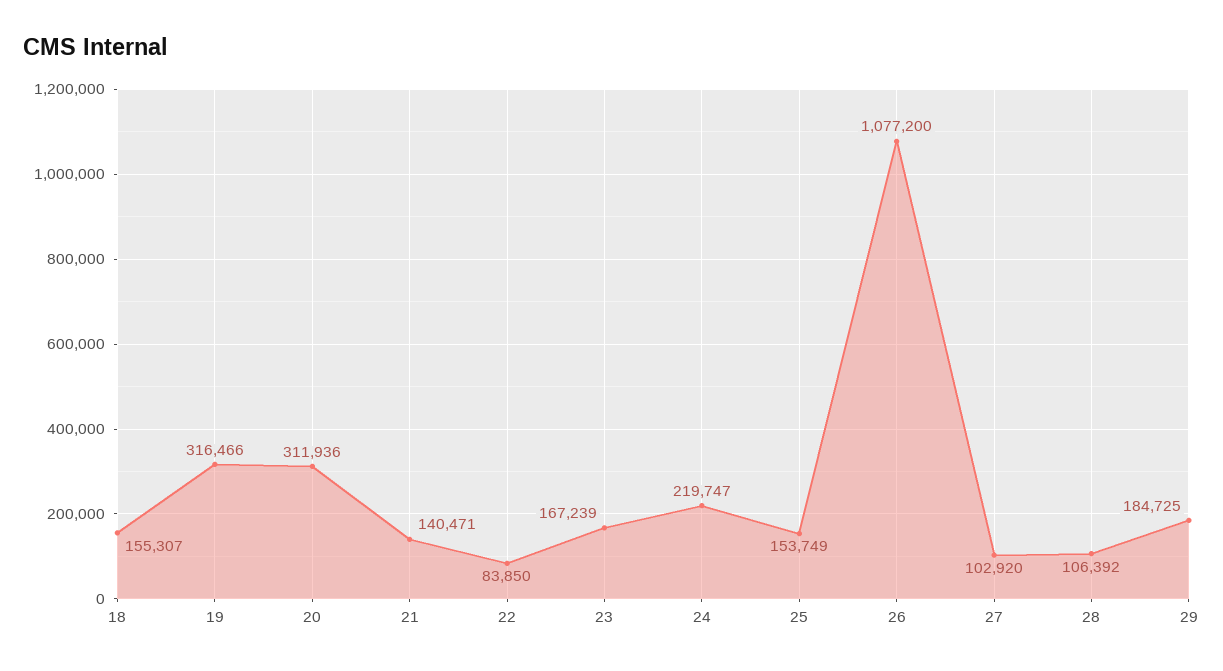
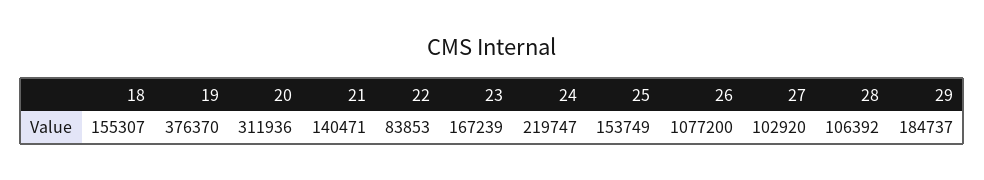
19: 316466 -> 376370
22: 83850 -> 83853
29: 184725 -> 184737

